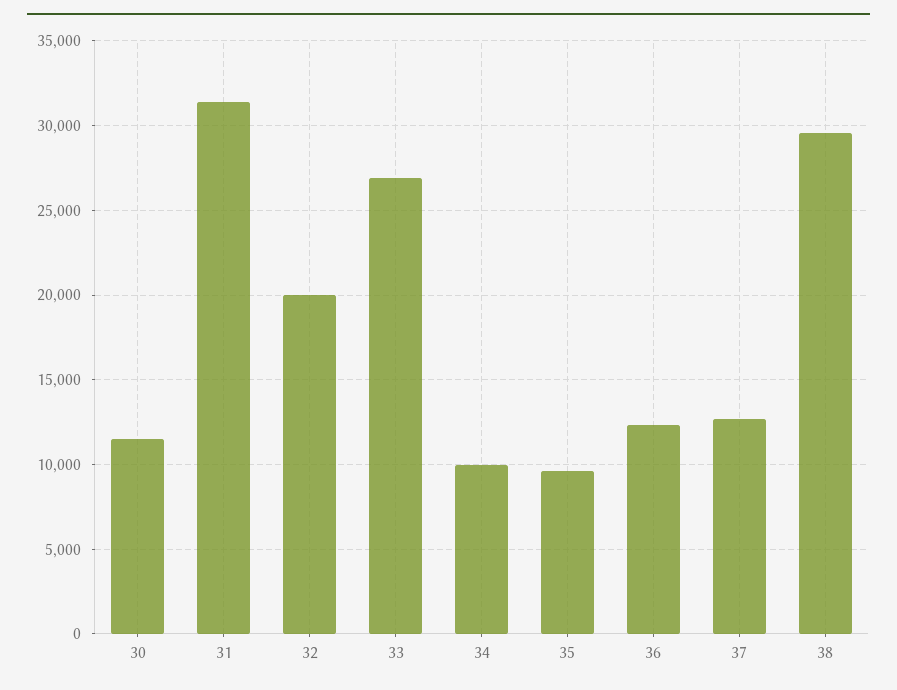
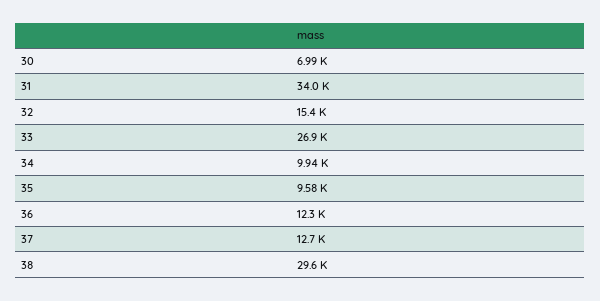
30: 11500 -> 6990
31: 31500 -> 34000
32: 20000 -> 15400

